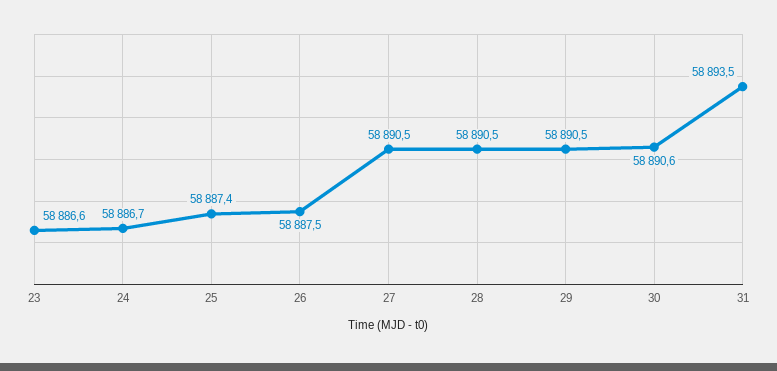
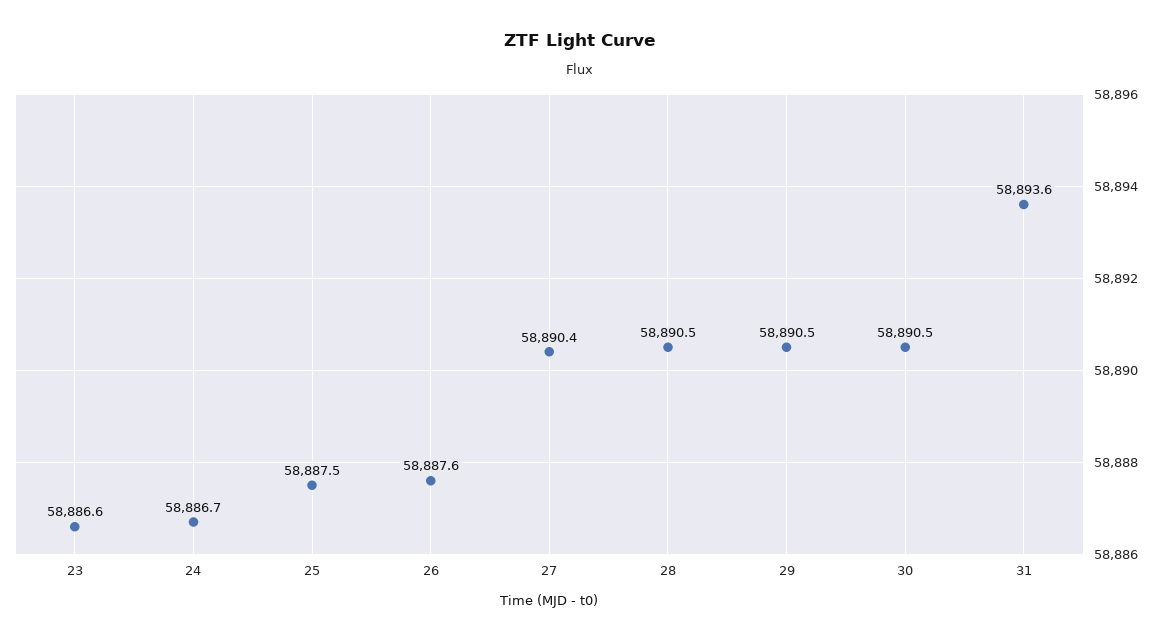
25: 58887.4 -> 58887.5
26: 58887.5 -> 58887.6
27: 58890.5 -> 58890.4
30: 58890.6 -> 58890.5
31: 58893.5 -> 58893.6

